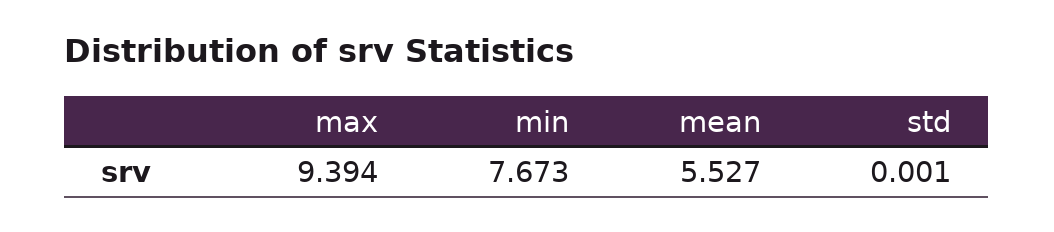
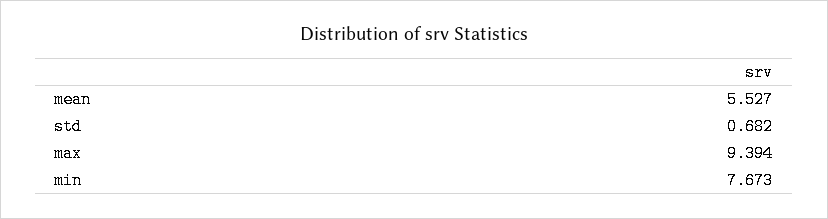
std: 0.001 -> 0.682

